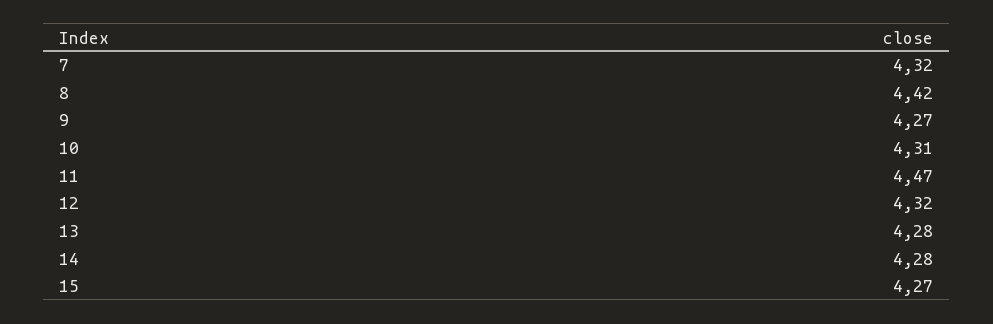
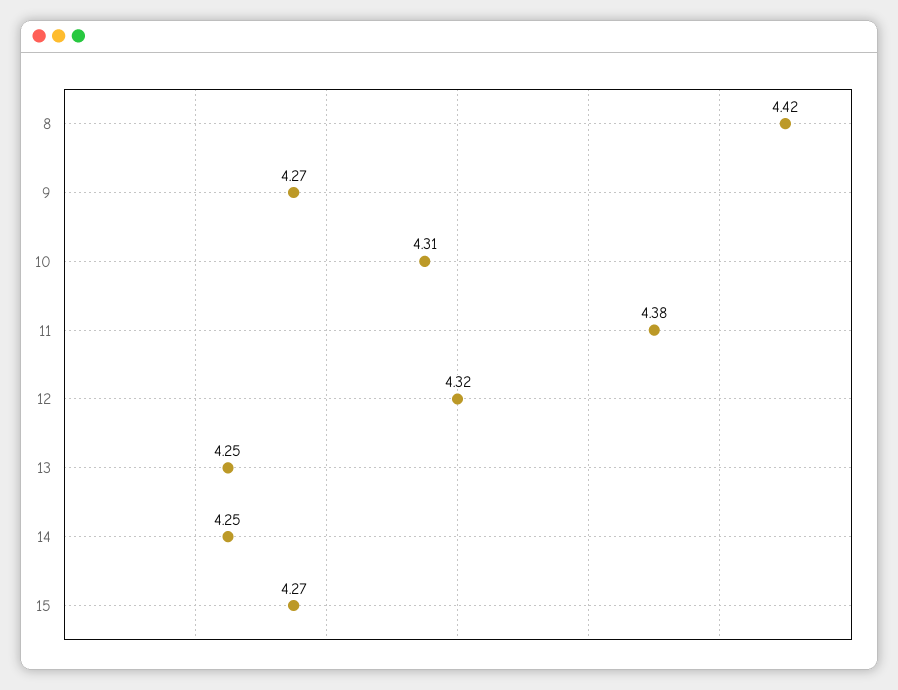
7: 4.32 -> none
11: 4.47 -> 4.38
13: 4.28 -> 4.25
14: 4.28 -> 4.25

